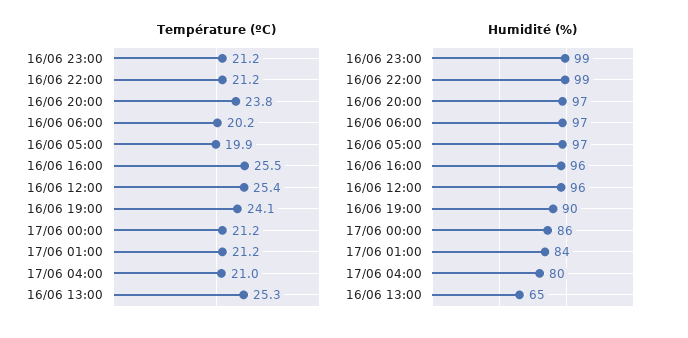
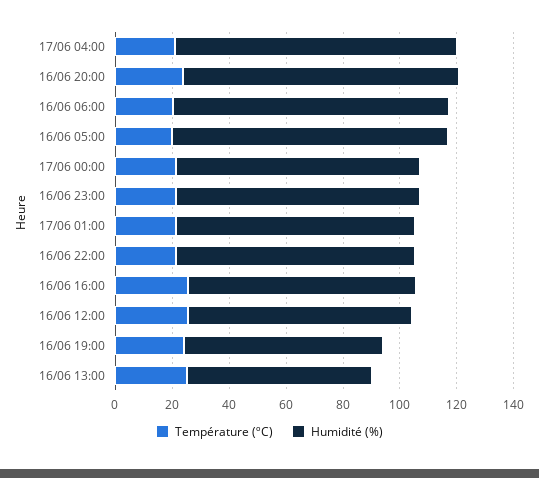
Humidité (%), 16/06 23:00: 99 -> 85
Humidité (%), 16/06 22:00: 99 -> 85
Humidité (%), 16/06 16:00: 96 -> 80
Humidité (%), 16/06 12:00: 96 -> 80
Humidité (%), 16/06 19:00: 90 -> 70
Humidité (%), 17/06 04:00: 80 -> 100

